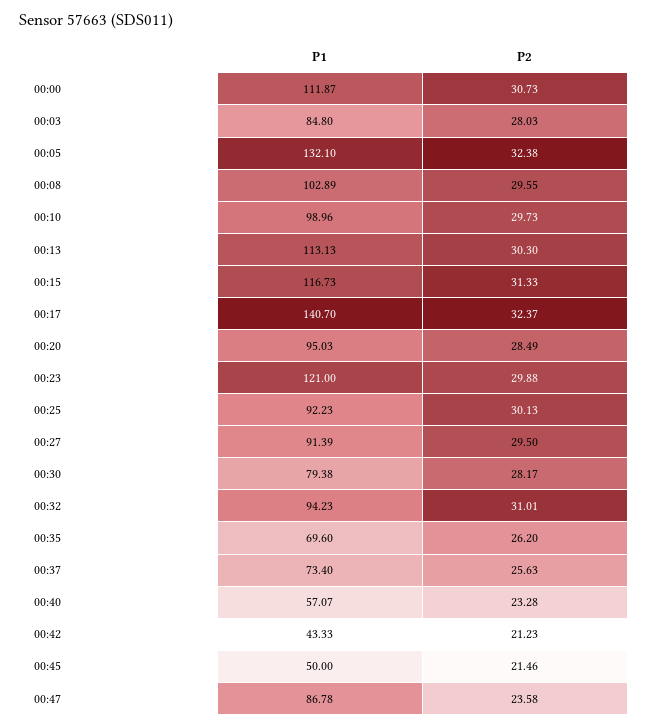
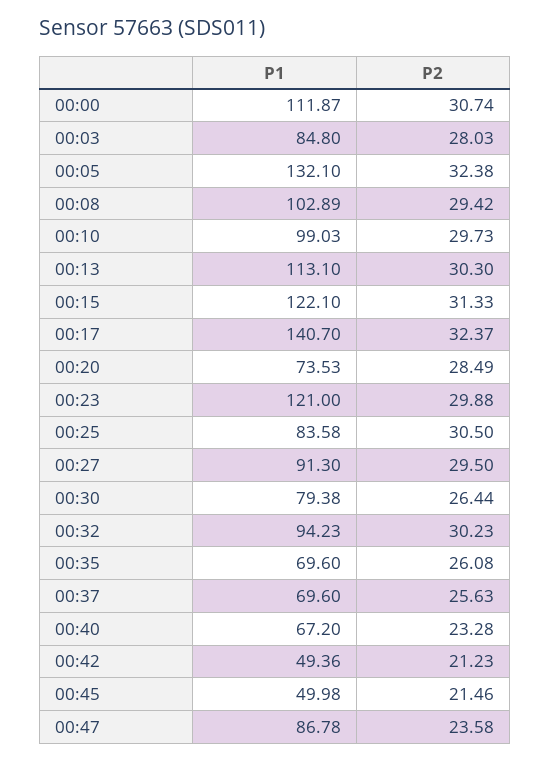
P2, 00:00: 30.73 -> 30.74
P2, 00:08: 29.55 -> 29.42
P1, 00:10: 98.96 -> 99.03
P1, 00:13: 113.13 -> 113.1
P1, 00:15: 116.73 -> 122.1
P1, 00:20: 95.03 -> 73.53
P1, 00:25: 92.23 -> 83.58
P2, 00:25: 30.13 -> 30.5
P1, 00:27: 91.39 -> 91.3
P2, 00:30: 28.17 -> 26.44
P2, 00:32: 31.01 -> 30.23
P2, 00:35: 26.2 -> 26.08
P1, 00:37: 73.4 -> 69.6
P1, 00:40: 57.07 -> 67.2
P1, 00:42: 43.33 -> 49.36
P1, 00:45: 50 -> 49.98

